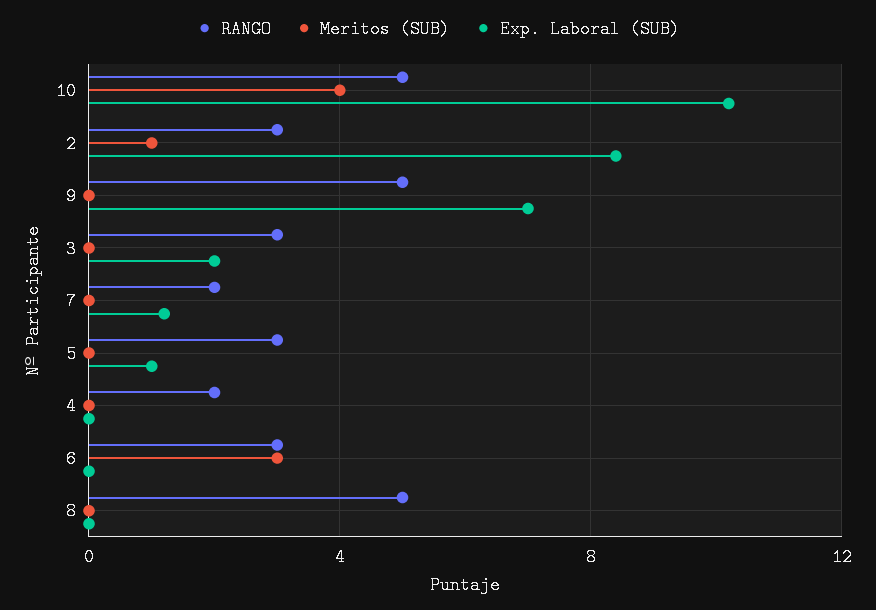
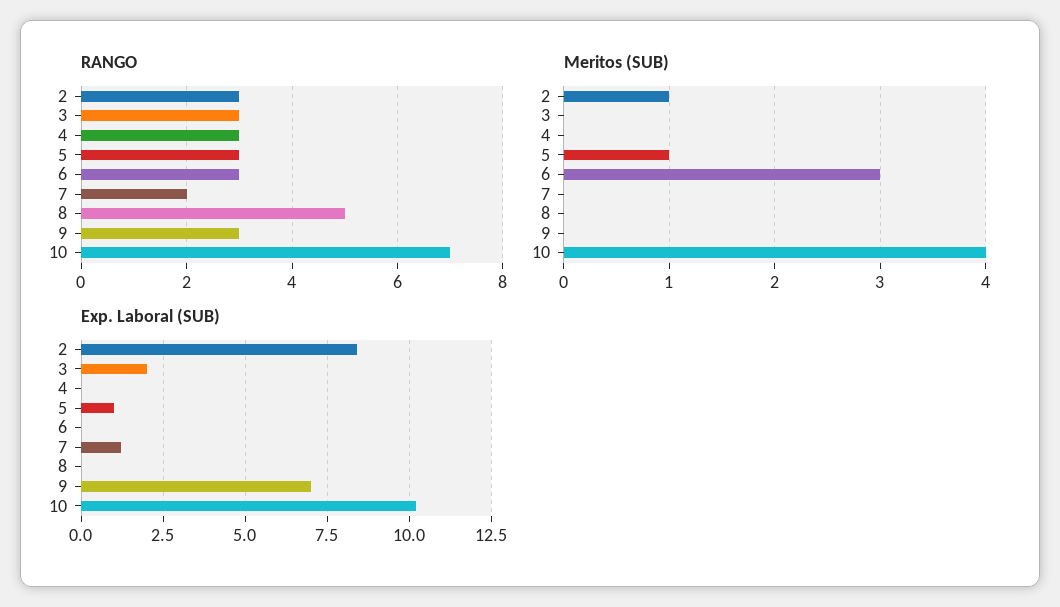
RANGO, 10: 5 -> 7
RANGO, 9: 5 -> 3
Meritos (SUB), 5: 0 -> 1
RANGO, 4: 2 -> 3

